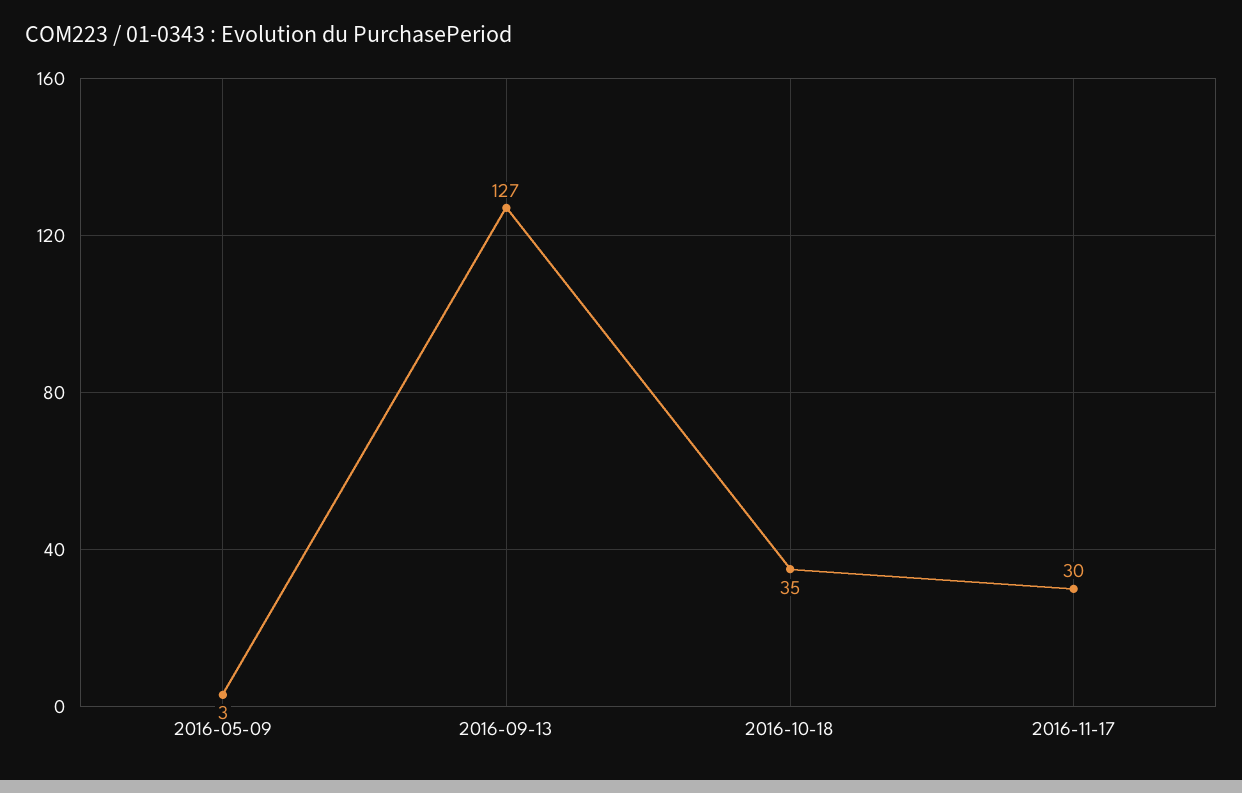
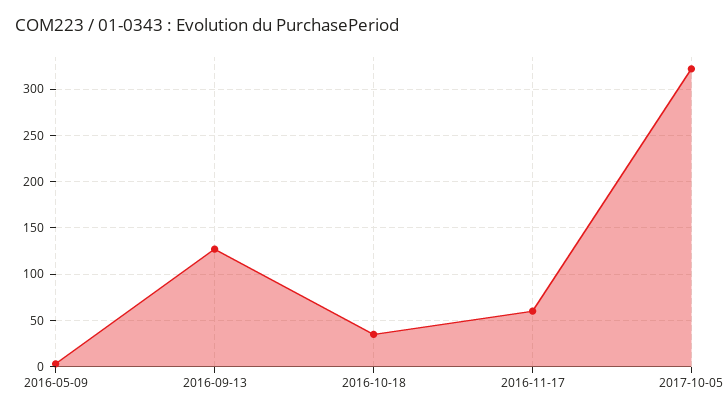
2016-11-17: 30 -> 60
2017-10-05: none -> 320

